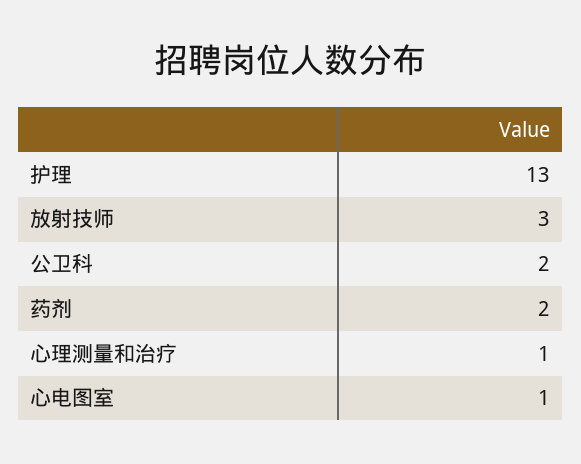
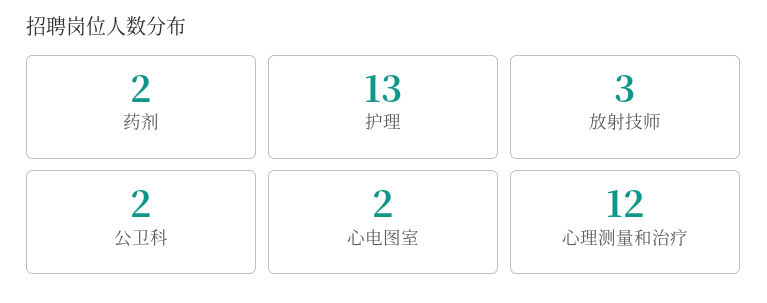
心理测量和治疗: 1 -> 12
心电图室: 1 -> 2

